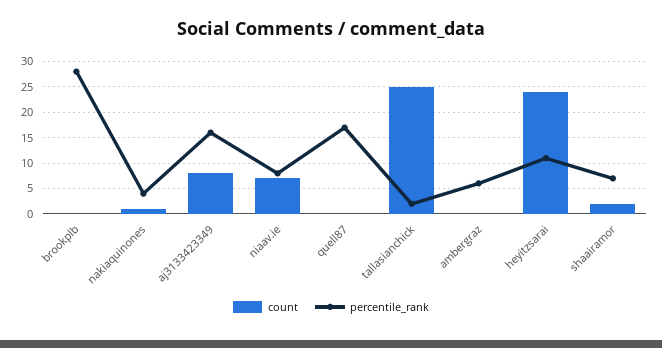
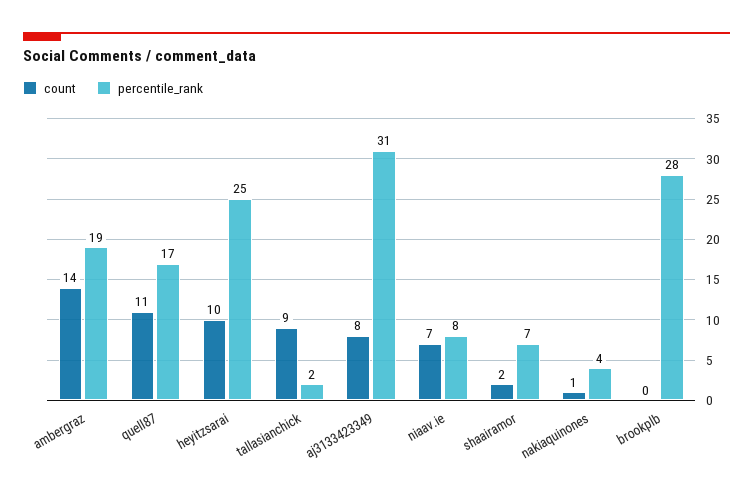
percentile_rank, aj3133423349: 15 -> 31
count, quell87: 0 -> 11
count, tallasianchick: 25 -> 9
count, ambergraz: 0 -> 14
percentile_rank, ambergraz: 5 -> 19
count, heyitzsarai: 25 -> 10
percentile_rank, heyitzsarai: 10 -> 25

